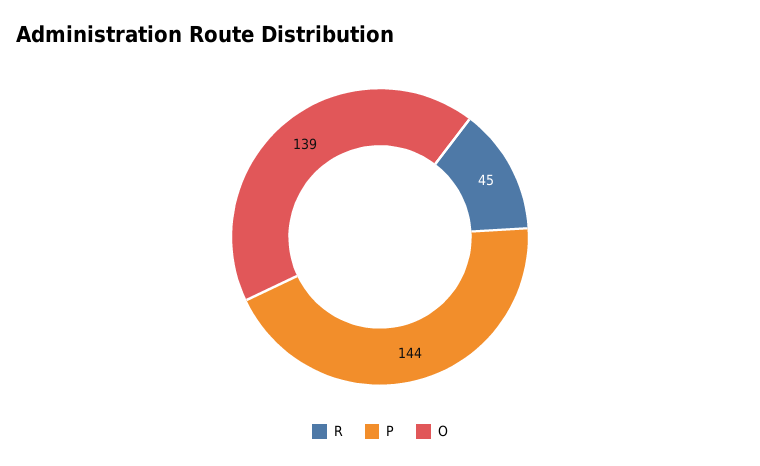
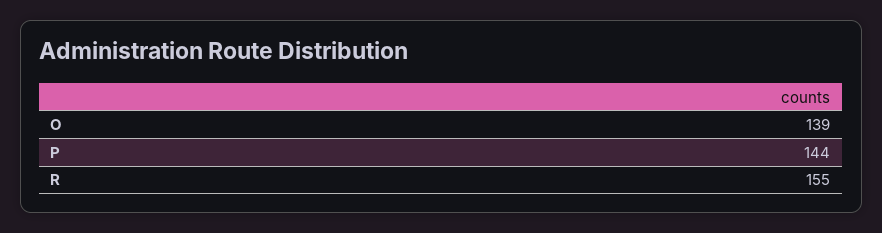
R: 45 -> 155

